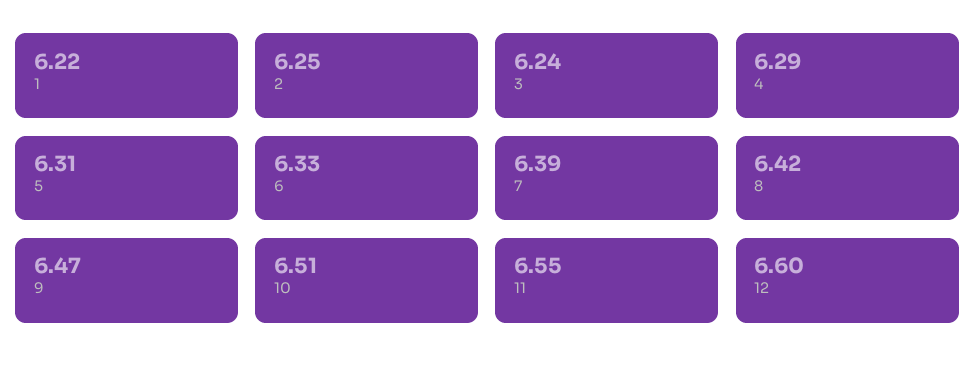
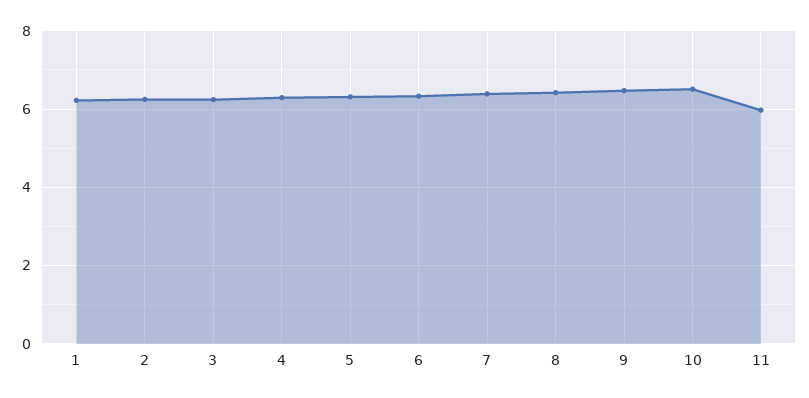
11: 6.55 -> 6
12: 6.6 -> none

